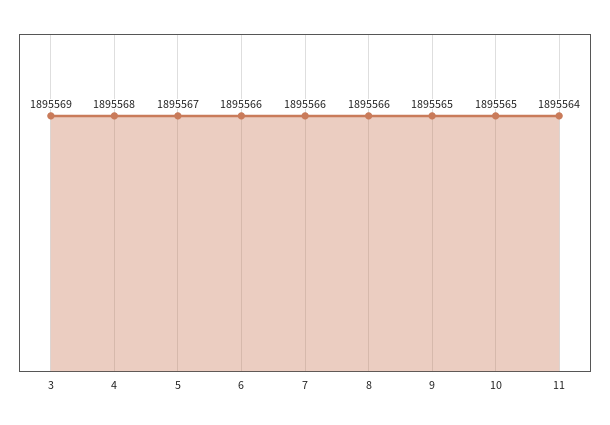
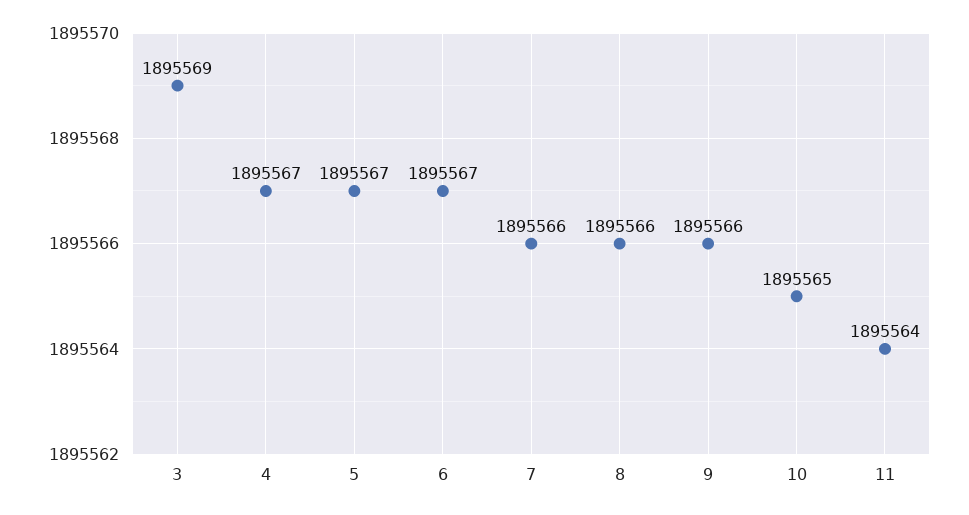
4: 1895568 -> 1895567
6: 1895566 -> 1895567
9: 1895565 -> 1895566

